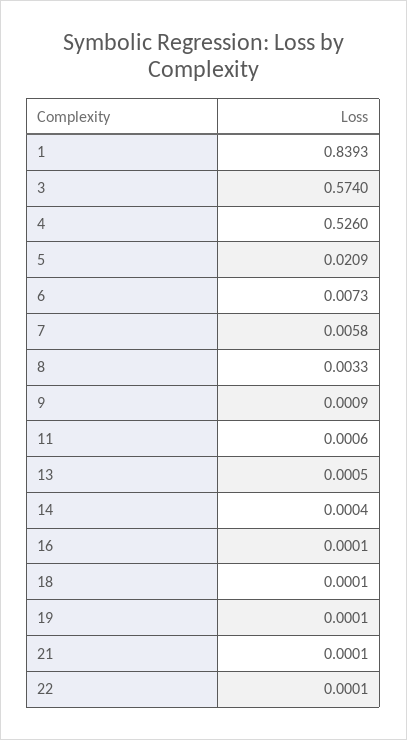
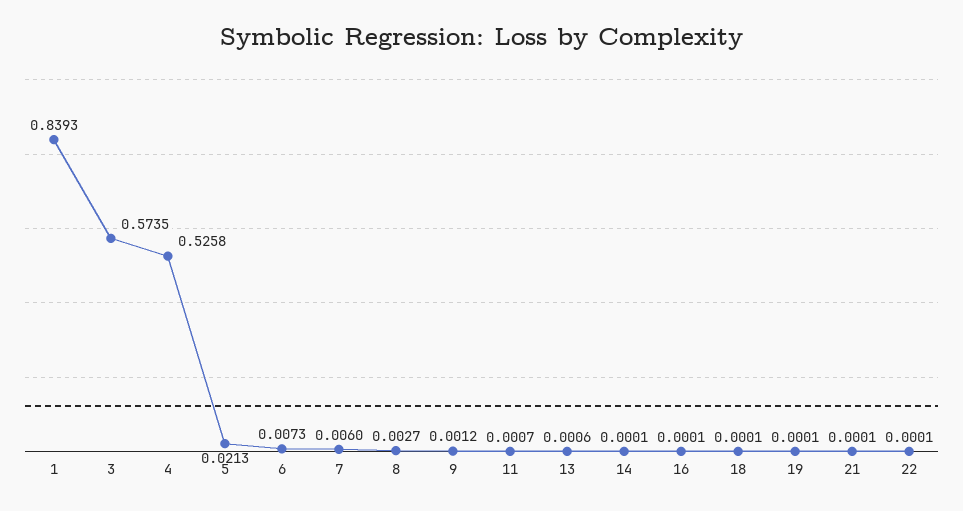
3: 0.574 -> 0.5735
4: 0.526 -> 0.5258
5: 0.0209 -> 0.0213
7: 0.0058 -> 0.006
8: 0.0033 -> 0.0027
9: 0.0009 -> 0.0012
11: 0.0006 -> 0.0007
13: 0.0005 -> 0.0006
14: 0.0004 -> 0.0001

